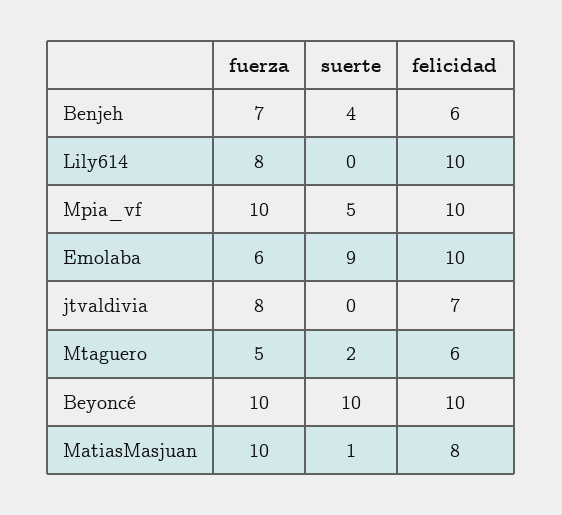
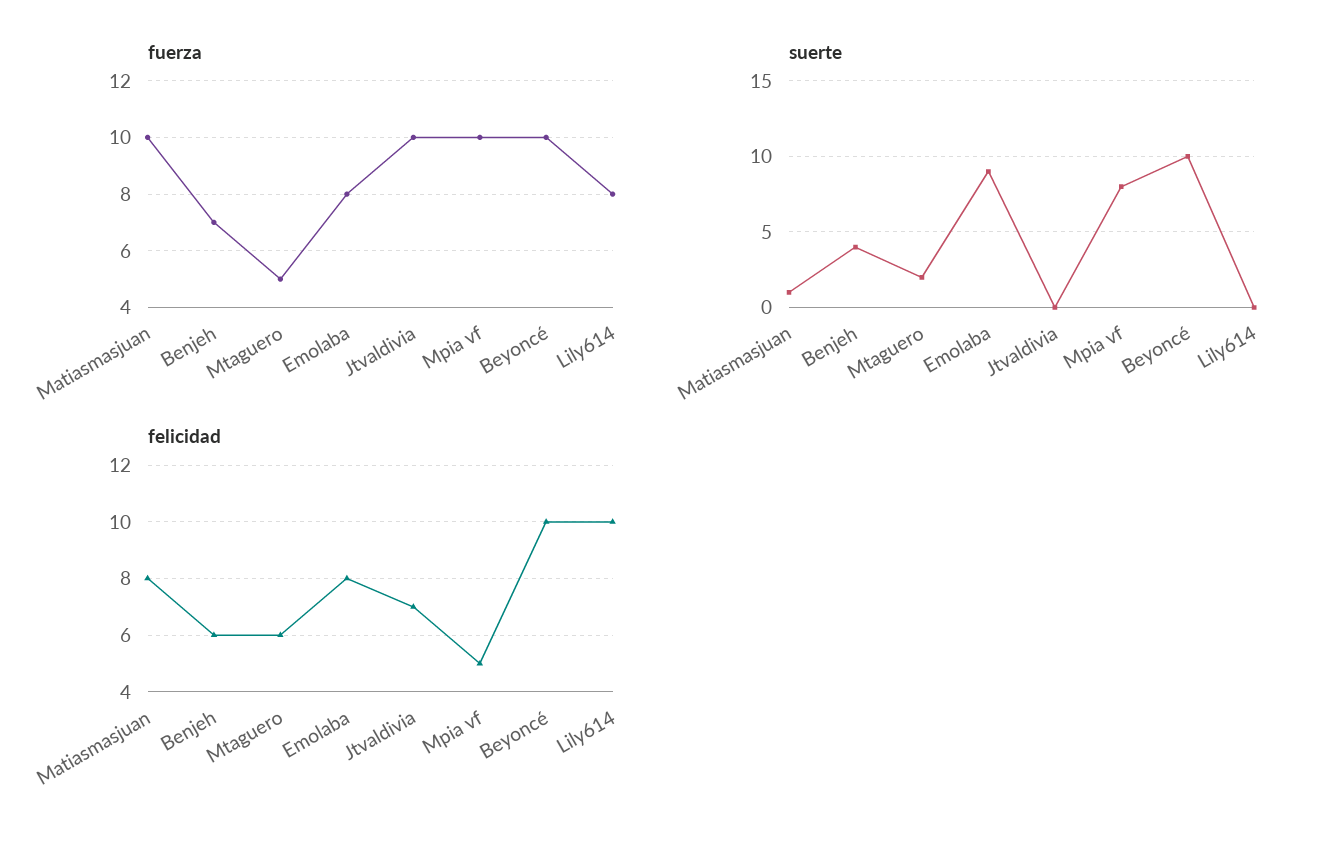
suerte, Mpia_vf: 5 -> 8
felicidad, Mpia_vf: 10 -> 5
fuerza, Emolaba: 6 -> 8
felicidad, Emolaba: 10 -> 8
fuerza, jtvaldivia: 8 -> 10

